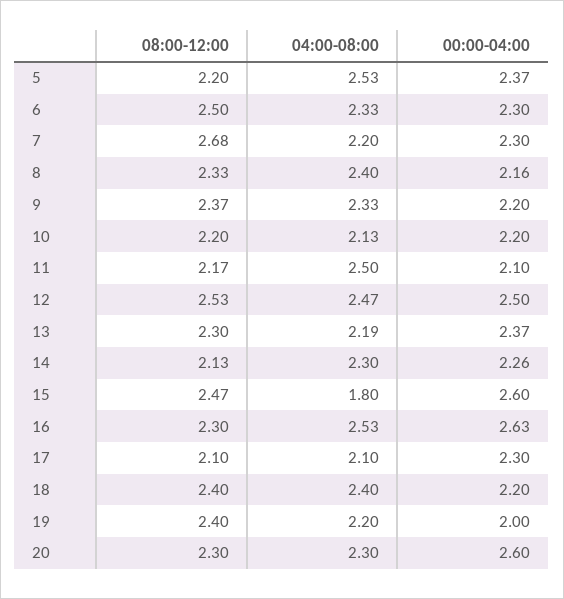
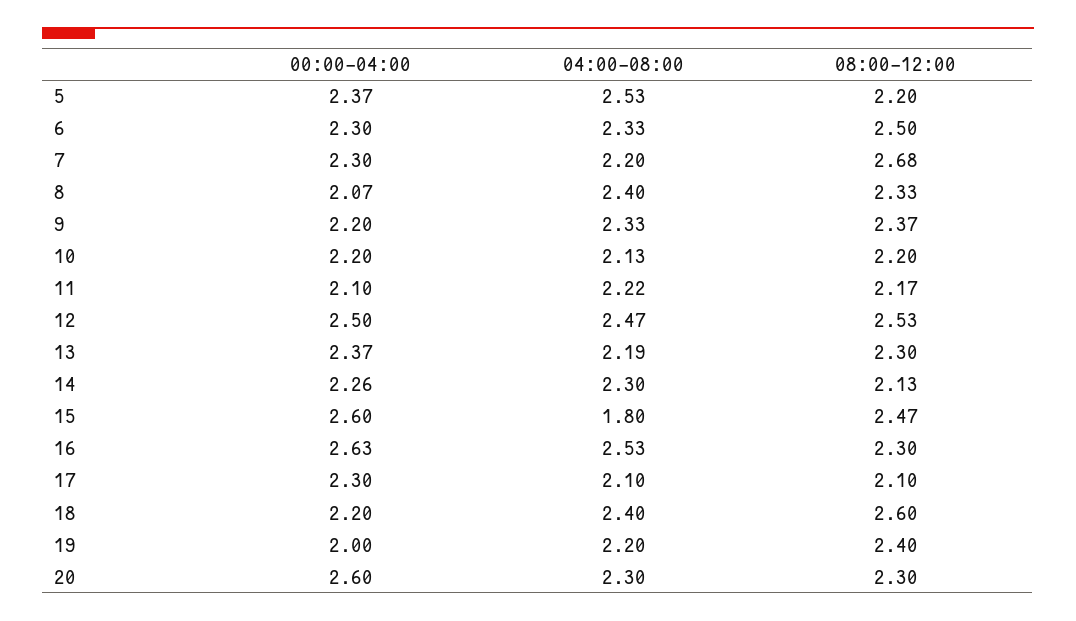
00:00-04:00, 8: 2.16 -> 2.07
04:00-08:00, 11: 2.5 -> 2.22
08:00-12:00, 18: 2.4 -> 2.6

